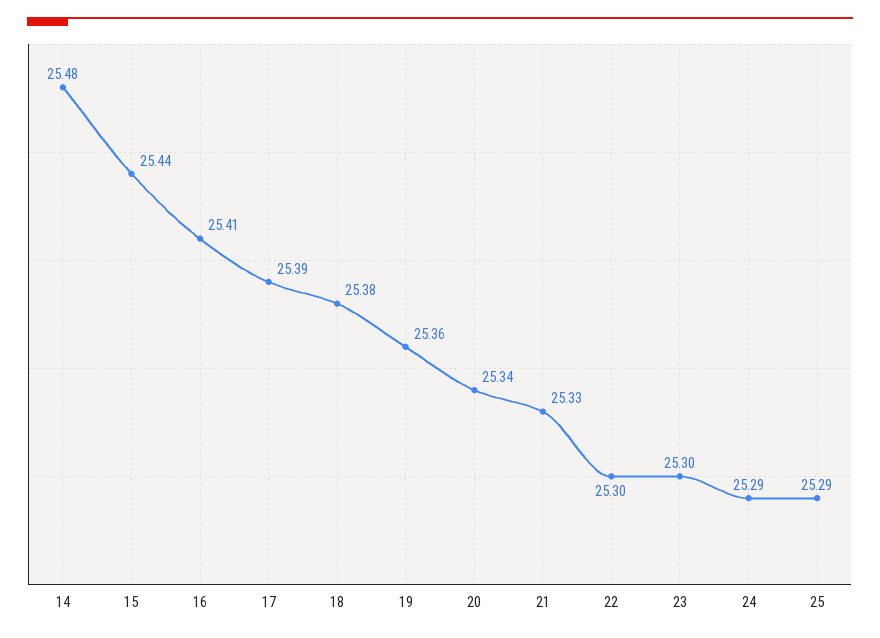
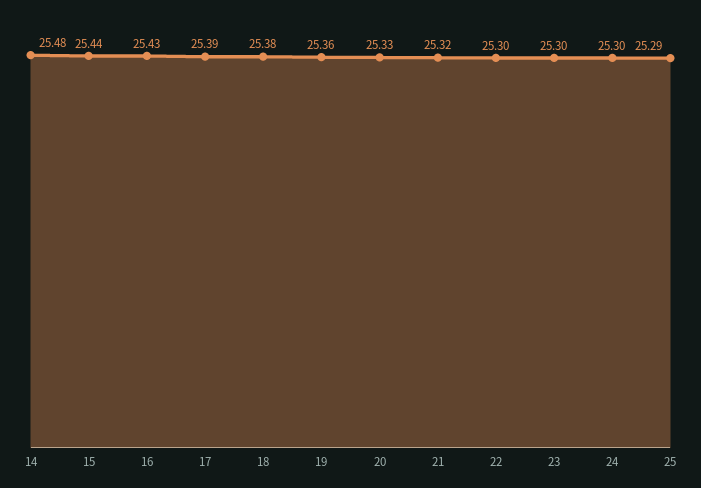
16: 25.41 -> 25.43
20: 25.34 -> 25.33
21: 25.33 -> 25.32
24: 25.29 -> 25.3

